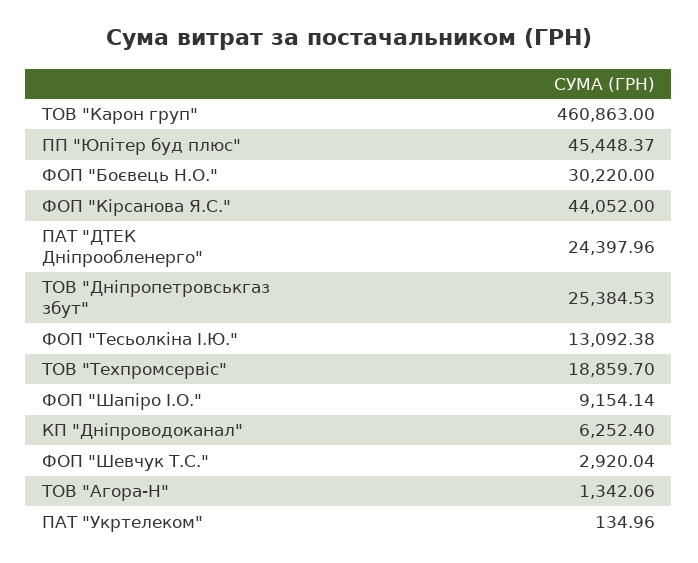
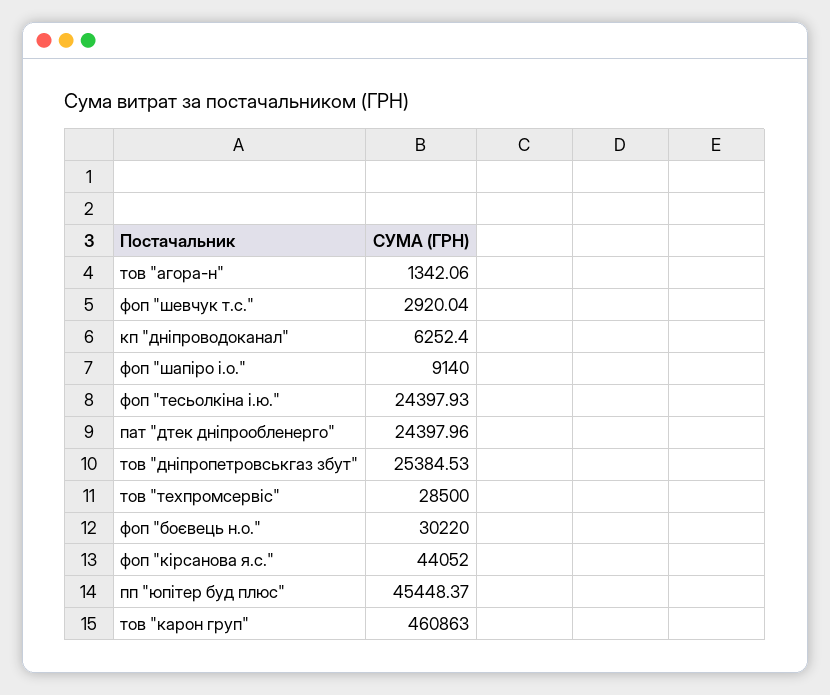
ФОП "Тесьолкіна І.Ю.": 13092.38 -> 24397.93
ТОВ "Техпромсервіс": 18859.7 -> 28500
ФОП "Шапіро І.О.": 9154.14 -> 9140
ПАТ "Укртелеком": 134.96 -> none

